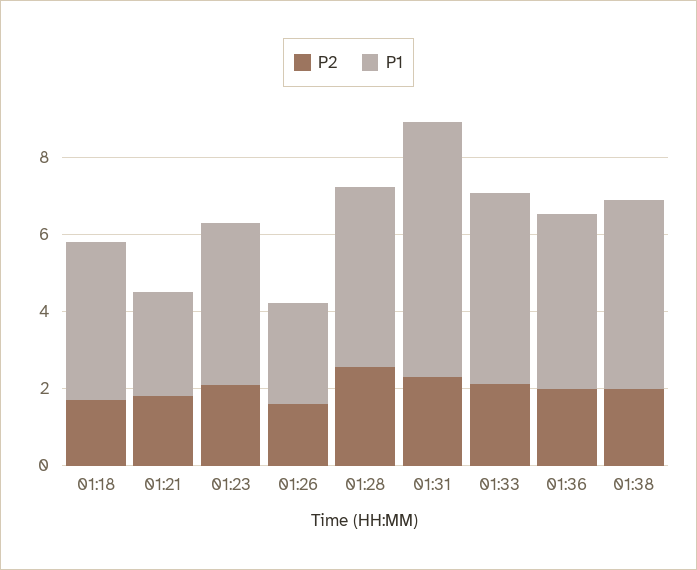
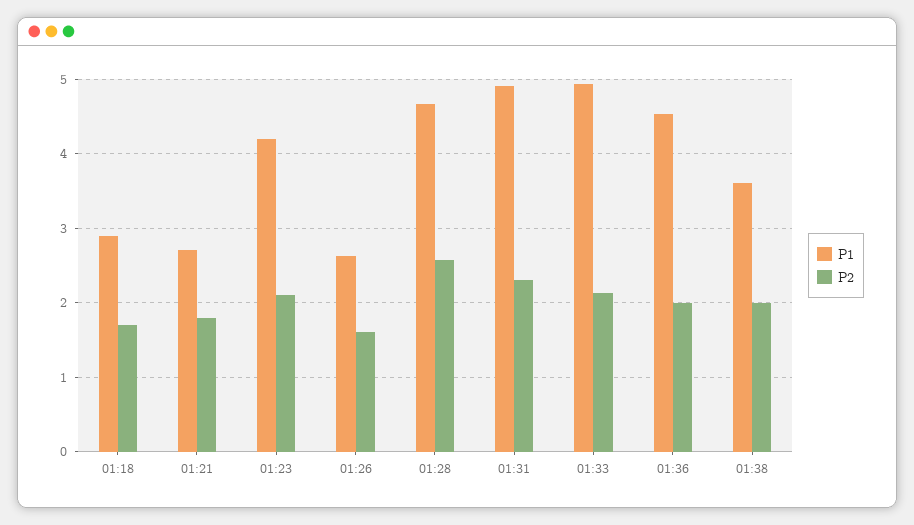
P1, 01:18: 4 -> 2.9
P1, 01:31: 6.5 -> 4.9
P1, 01:38: 5 -> 3.6

